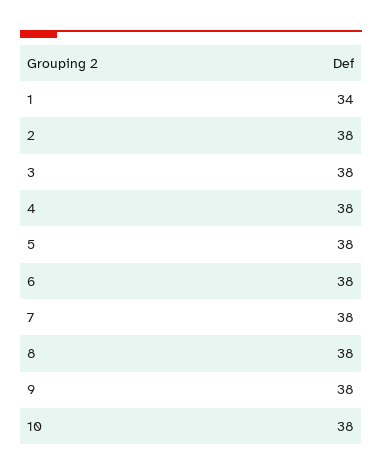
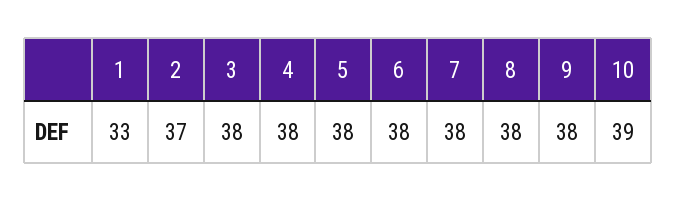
1: 34 -> 33
2: 38 -> 37
10: 38 -> 39

